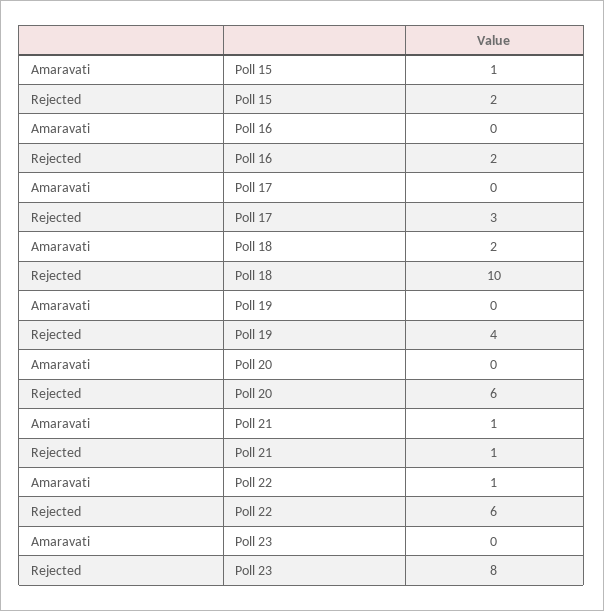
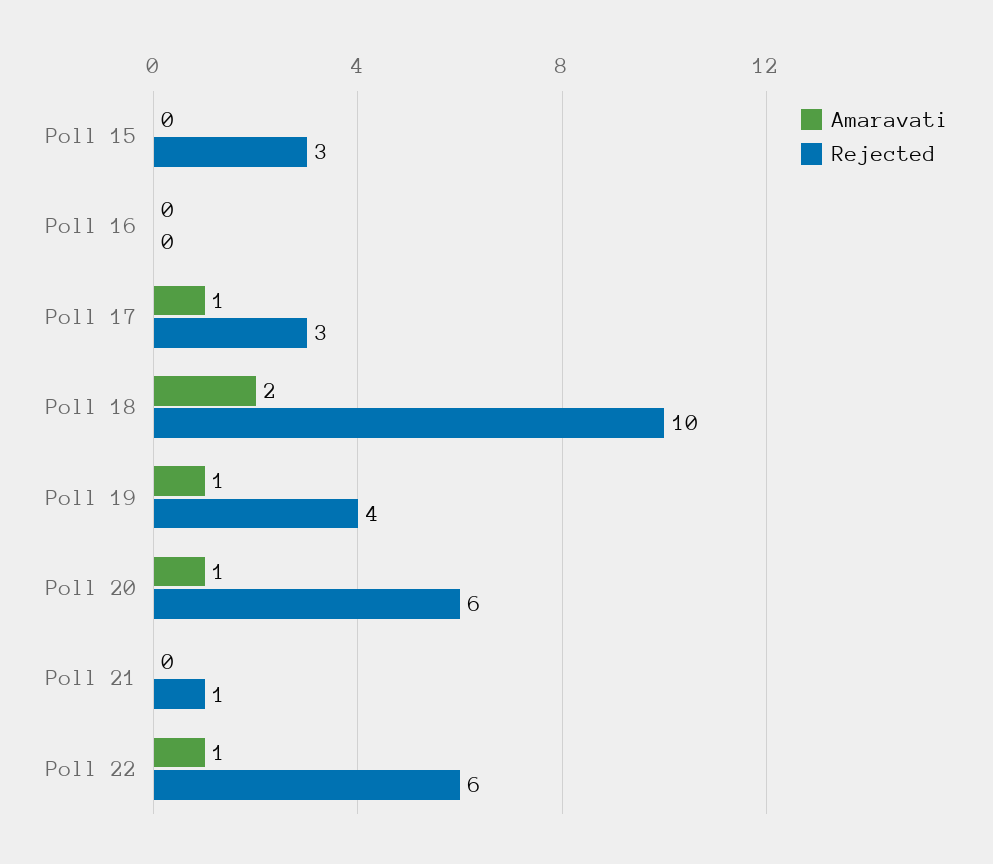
Amaravati, Poll 15: 1 -> 0
Rejected, Poll 15: 2 -> 3
Rejected, Poll 16: 2 -> 0
Amaravati, Poll 17: 0 -> 1
Amaravati, Poll 19: 0 -> 1
Amaravati, Poll 20: 0 -> 1
Amaravati, Poll 21: 1 -> 0
Amaravati, Poll 23: 0 -> none
Rejected, Poll 23: 8 -> none

